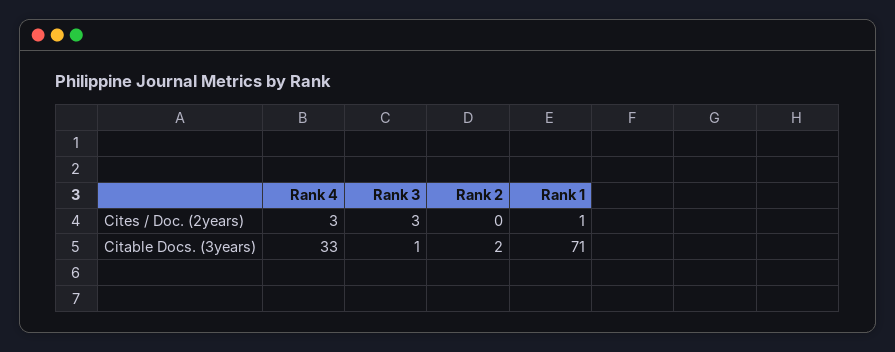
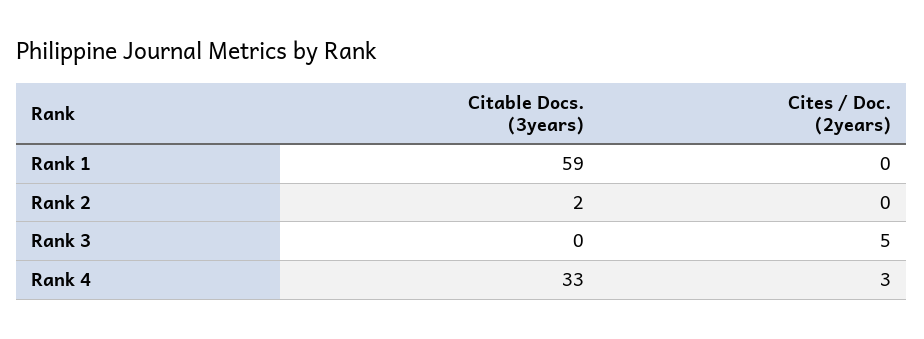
Rank 3, Cites / Doc. (2years): 3 -> 5
Rank 1, Cites / Doc. (2years): 1 -> 0
Rank 3, Citable Docs. (3years): 1 -> 0
Rank 1, Citable Docs. (3years): 71 -> 59

